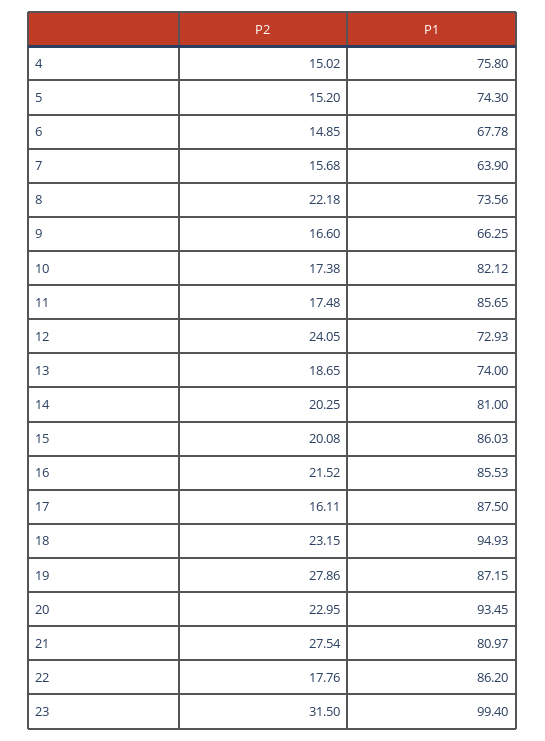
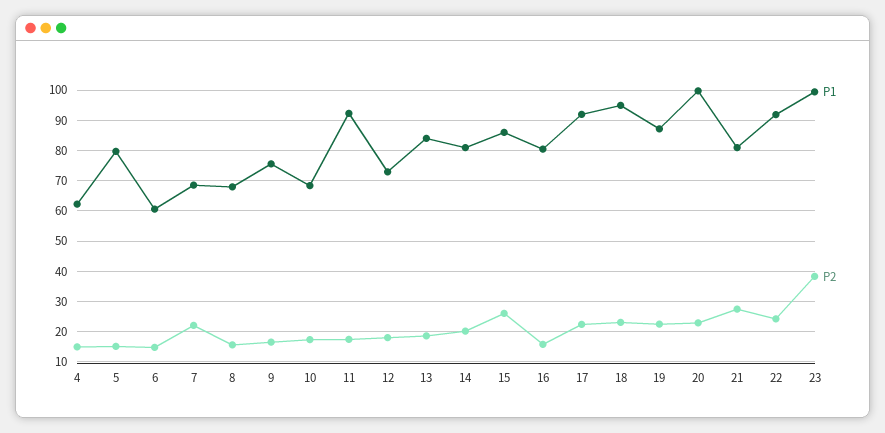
P1, 4: 75.8 -> 62
P1, 5: 74.3 -> 80
P1, 6: 67.78 -> 60
P2, 7: 15.68 -> 22
P1, 7: 63.9 -> 68
P2, 8: 22.18 -> 16
P1, 8: 73.56 -> 68
P1, 9: 66.25 -> 76
P1, 10: 82.12 -> 68
P1, 11: 85.65 -> 92
P2, 12: 24.05 -> 18
P1, 13: 74 -> 84
P2, 15: 20.08 -> 26
P2, 16: 21.52 -> 16
P1, 16: 85.53 -> 80
P2, 17: 16.11 -> 22
P1, 17: 87.5 -> 92
P2, 19: 27.86 -> 22
P1, 20: 93.45 -> 100
P2, 22: 17.76 -> 24
P1, 22: 86.2 -> 92
P2, 23: 31.5 -> 38

